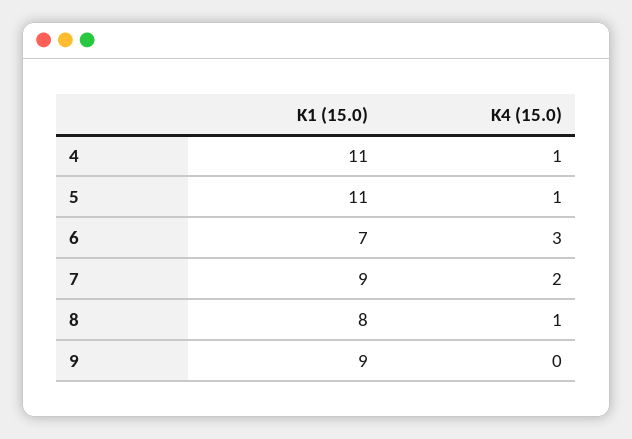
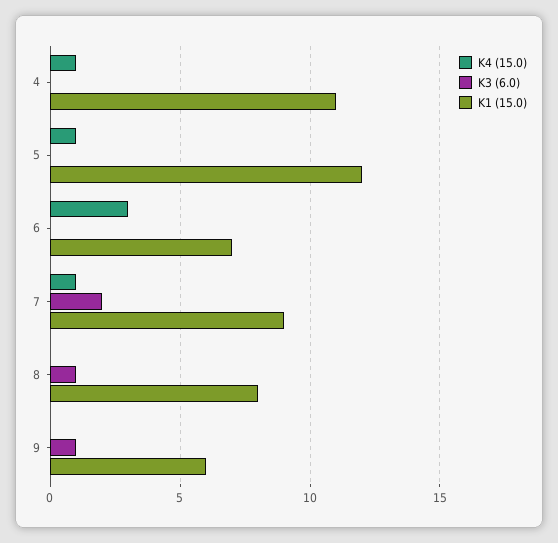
K1 (15.0), 5: 11 -> 12
K4 (15.0), 7: 2 -> 1
K4 (15.0), 8: 1 -> 0
K1 (15.0), 9: 9 -> 6
K3 (6.0), 4: none -> 0
K3 (6.0), 5: none -> 0
K3 (6.0), 6: none -> 0
K3 (6.0), 7: none -> 2
K3 (6.0), 8: none -> 1
K3 (6.0), 9: none -> 1

